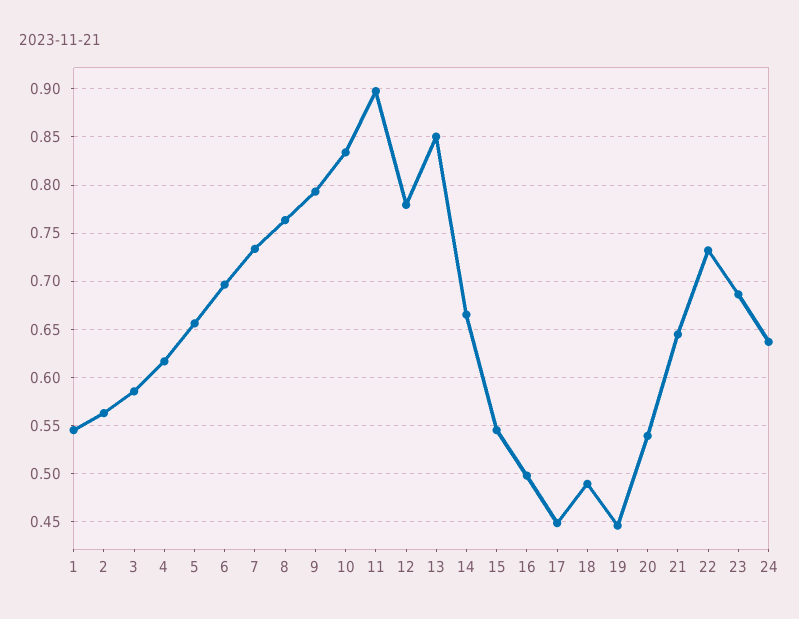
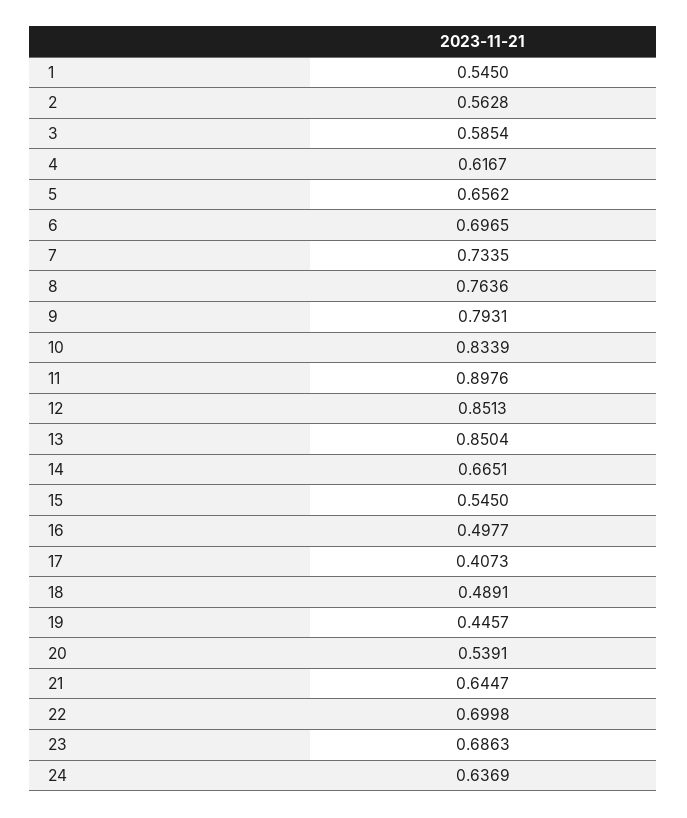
12: 0.78 -> 0.8513
17: 0.45 -> 0.4073
22: 0.73 -> 0.6998

